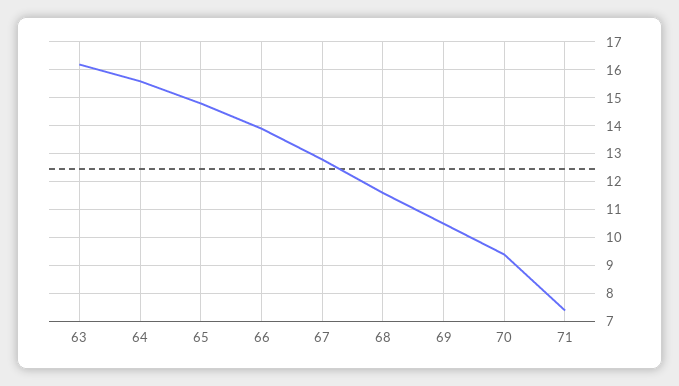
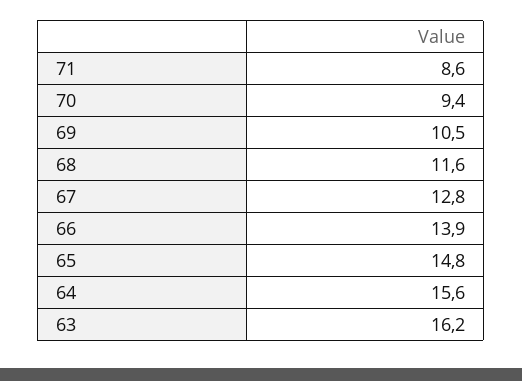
71: 7.5 -> 8.6

